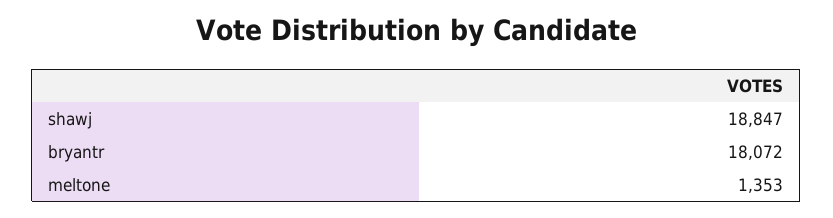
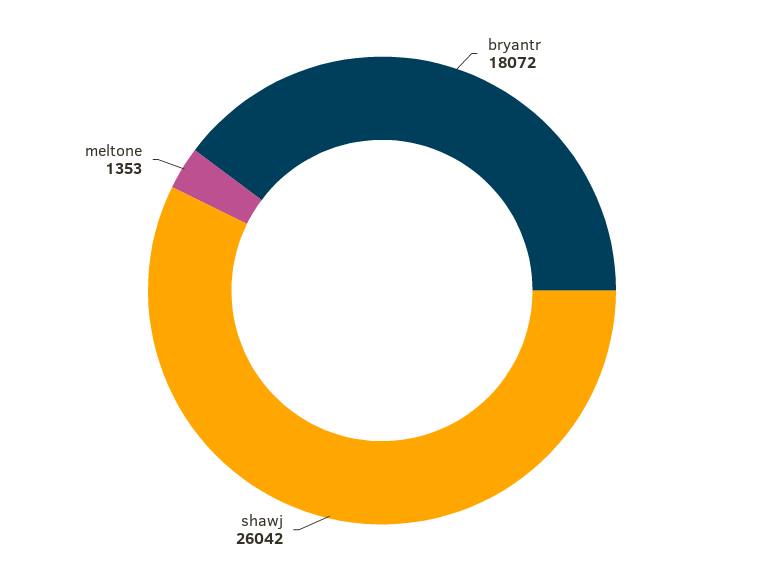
shawj: 18847 -> 26042

